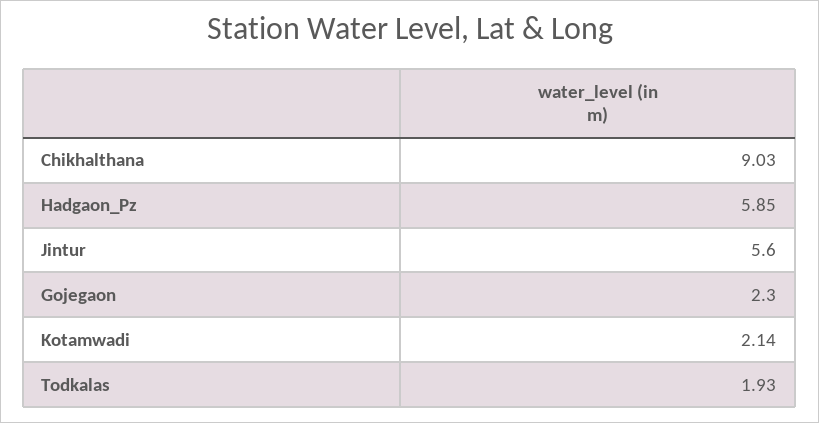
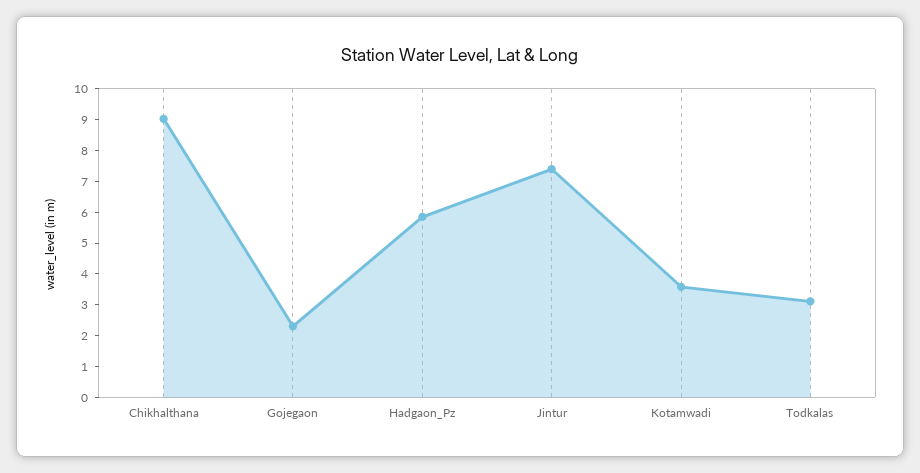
Jintur: 5.6 -> 7.5
Kotamwadi: 2.14 -> 3.5
Todkalas: 1.93 -> 3

